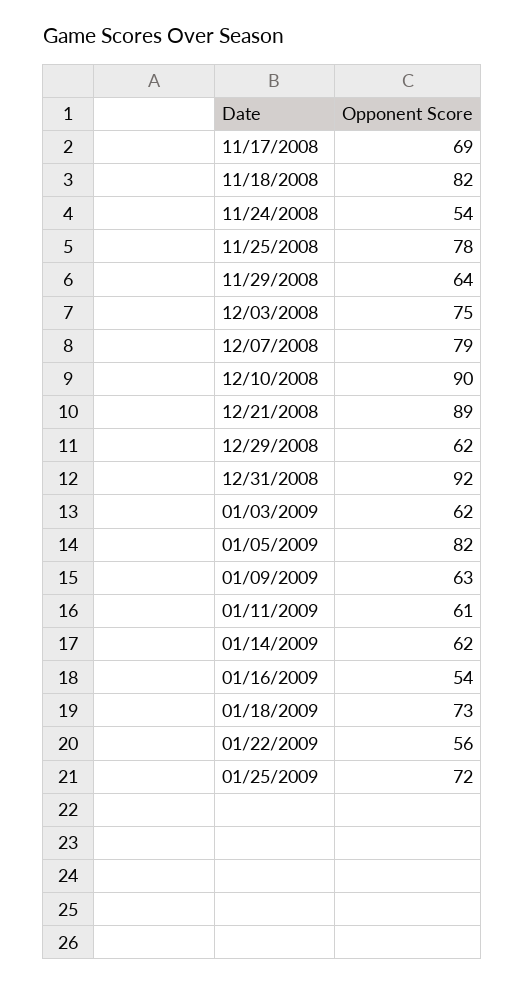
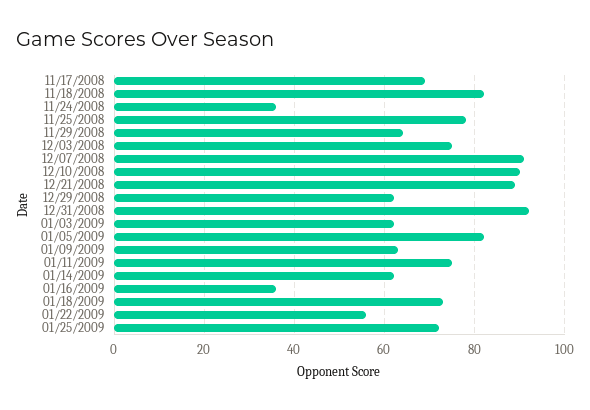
11/24/2008: 54 -> 35
12/07/2008: 79 -> 90
01/11/2009: 61 -> 75
01/16/2009: 54 -> 35

